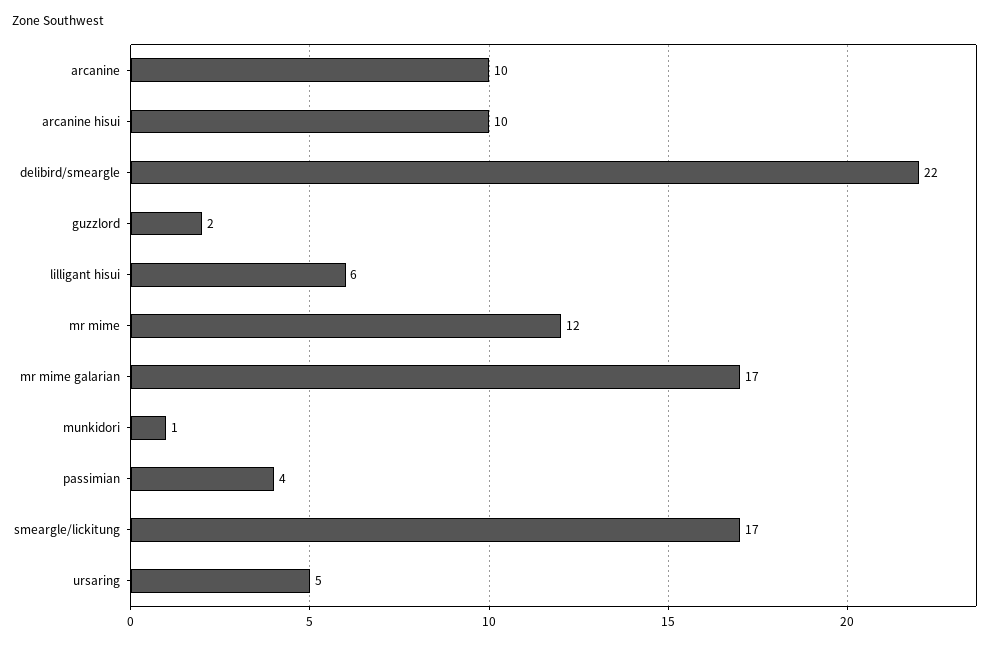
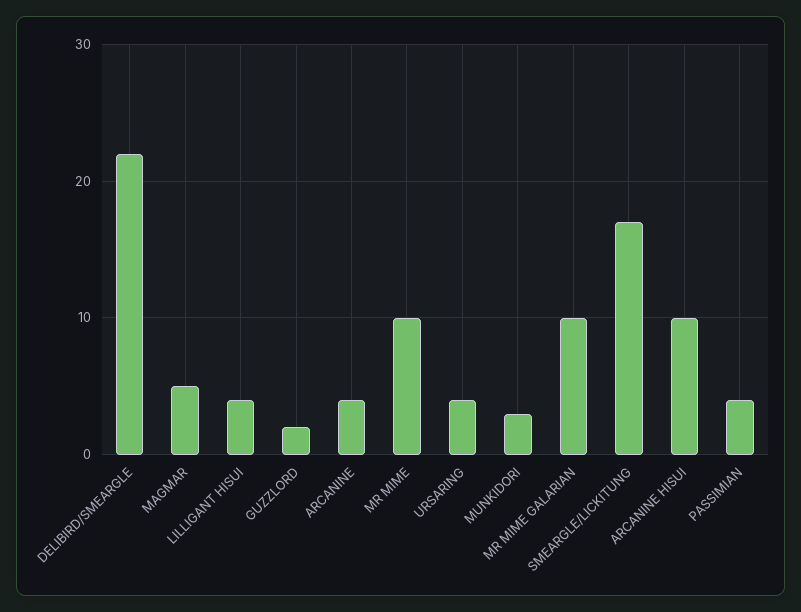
arcanine: 10 -> 4
lilligant hisui: 6 -> 4
mr mime: 12 -> 10
mr mime galarian: 17 -> 10
munkidori: 1 -> 3
ursaring: 5 -> 4
MAGMAR: none -> 5

